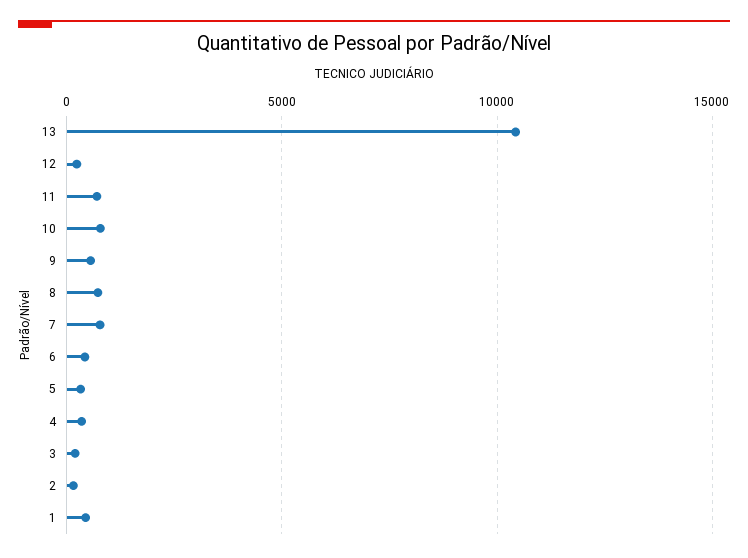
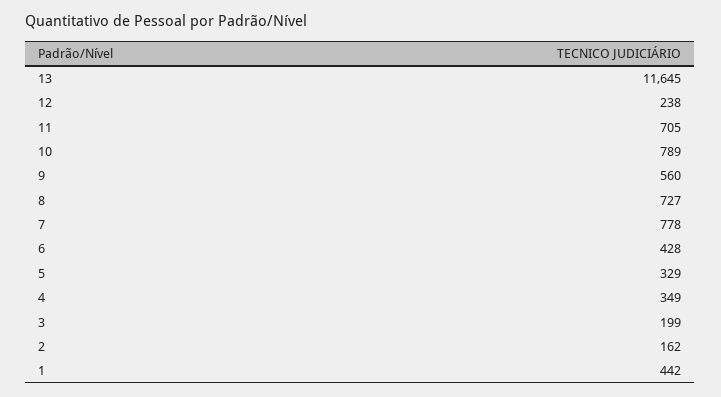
13: 10500 -> 11645

